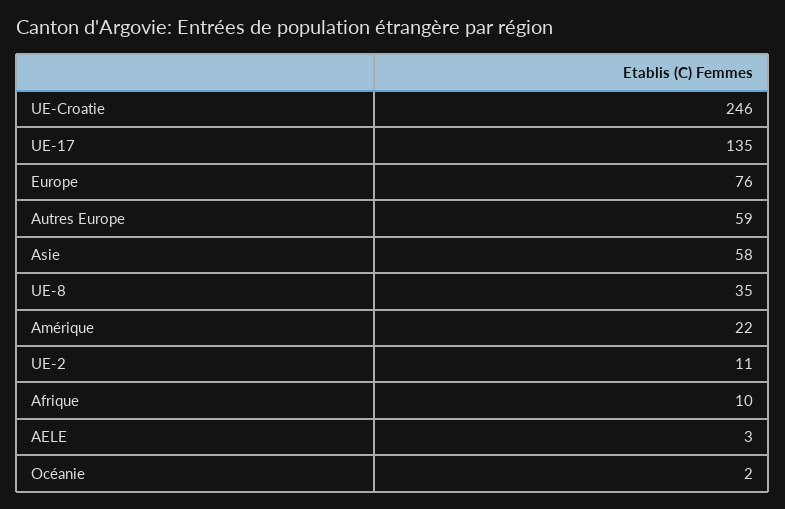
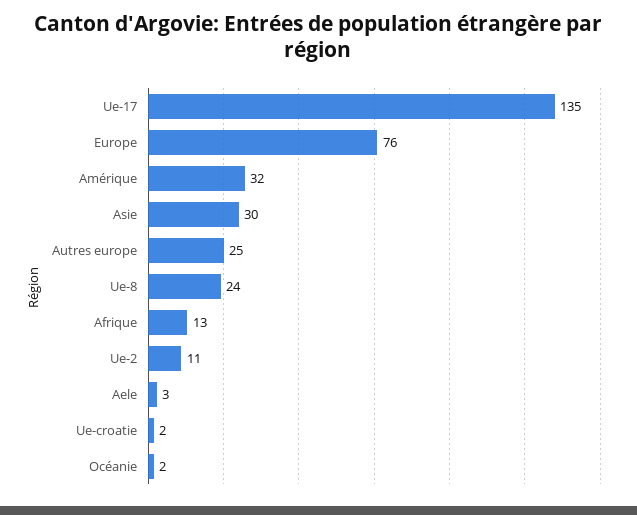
UE-Croatie: 246 -> 2
Autres Europe: 59 -> 25
Asie: 58 -> 30
UE-8: 35 -> 24
Amérique: 22 -> 32
Afrique: 10 -> 13

